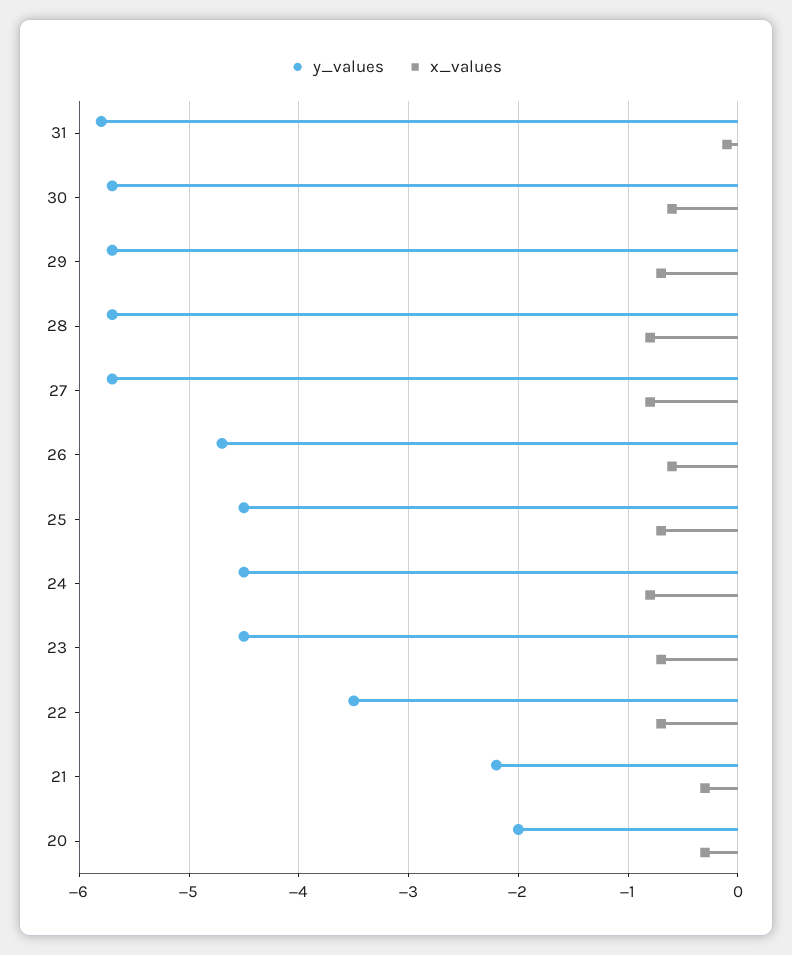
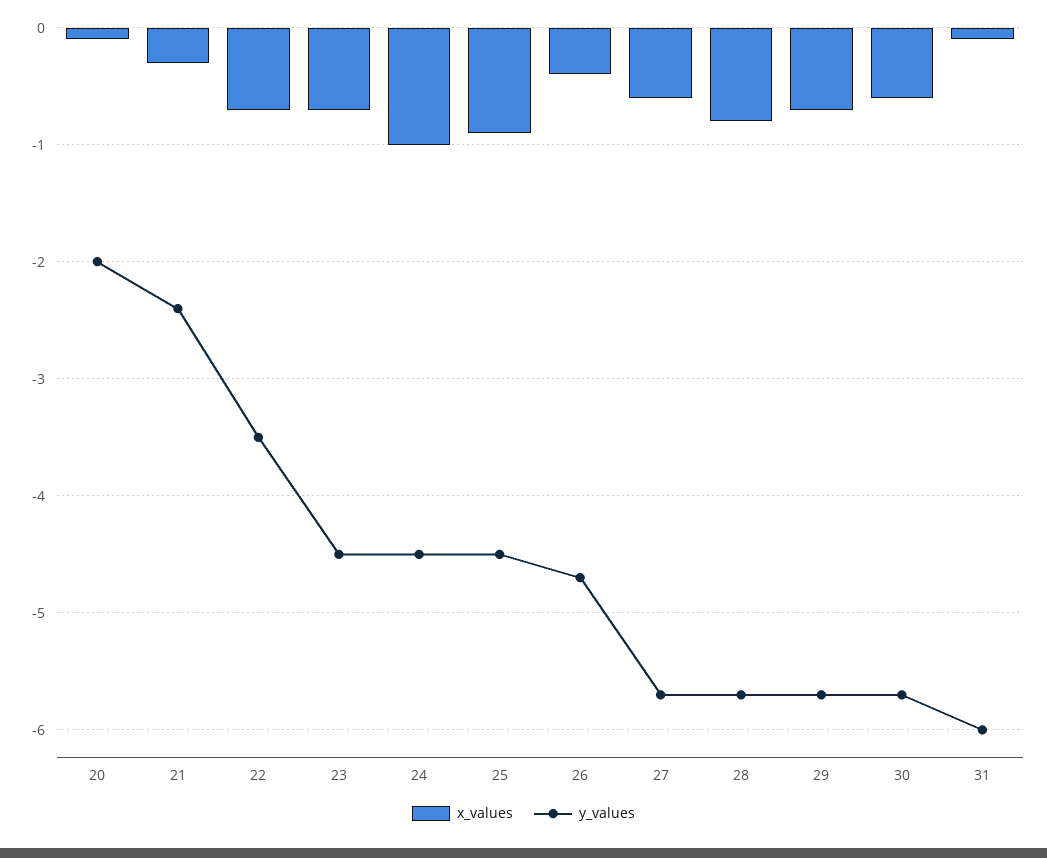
y_values, 31: -5.8 -> -6
x_values, 27: -0.8 -> -0.6
x_values, 26: -0.6 -> -0.4
x_values, 25: -0.7 -> -0.9
x_values, 24: -0.8 -> -1
y_values, 21: -2.2 -> -2.4
x_values, 20: -0.3 -> -0.1

